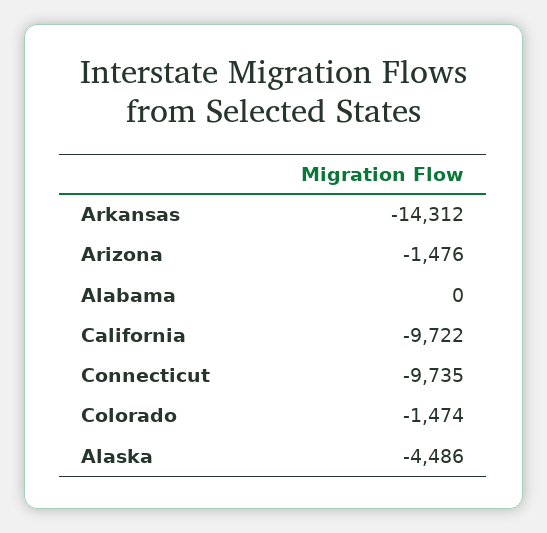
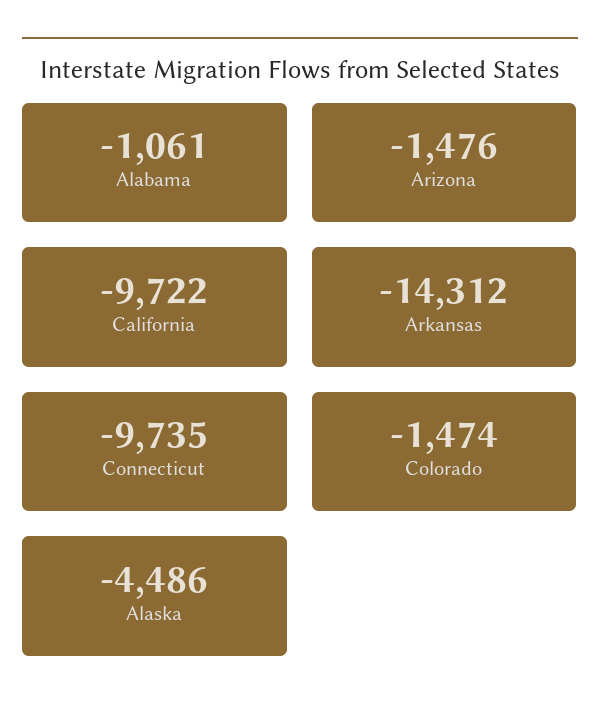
Alabama: 0 -> -1061

